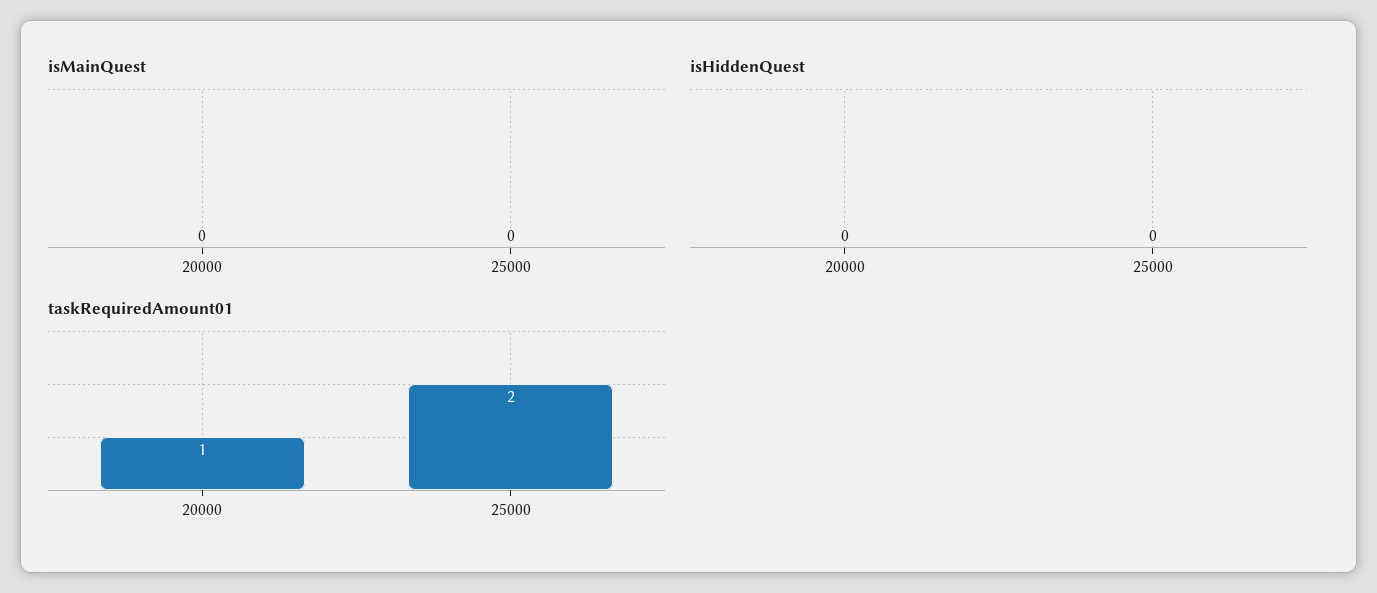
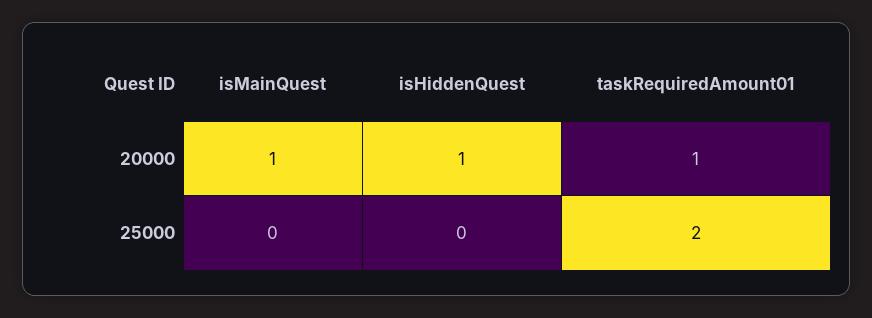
isMainQuest, 20000: 0 -> 1
isHiddenQuest, 20000: 0 -> 1

